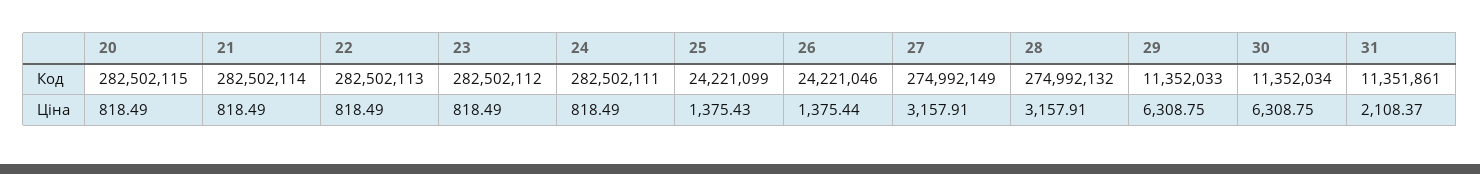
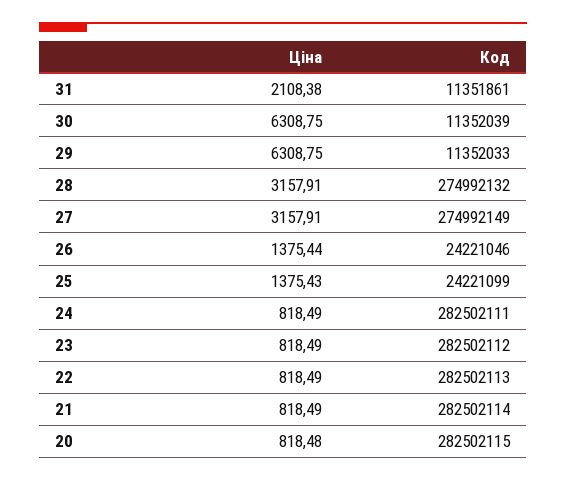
30, Код: 11352034 -> 11352039
20, Ціна: 818.49 -> 818.48
31, Ціна: 2108.37 -> 2108.38

